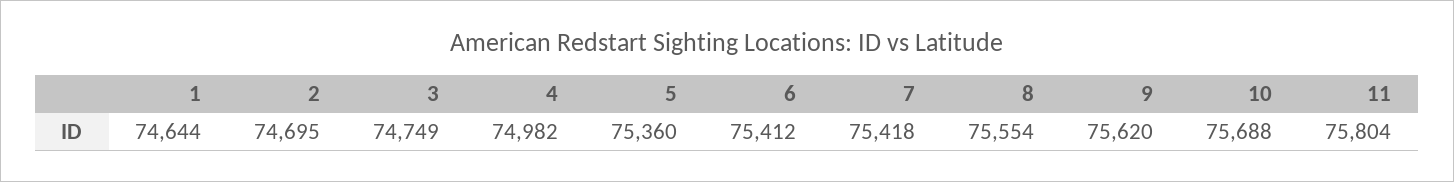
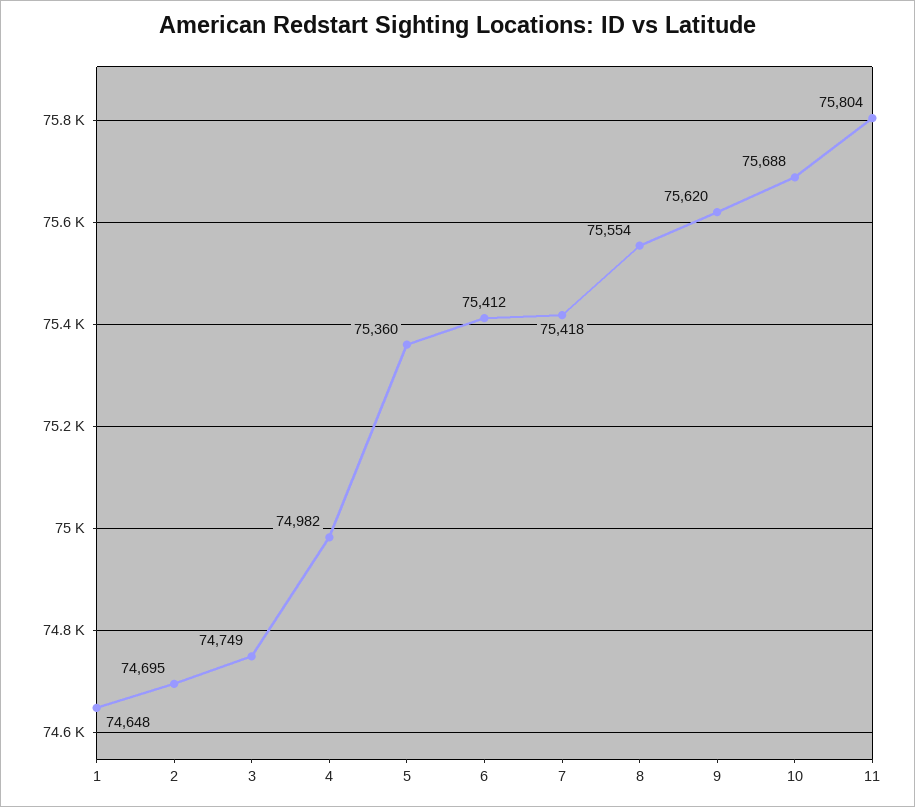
1: 74644 -> 74648

